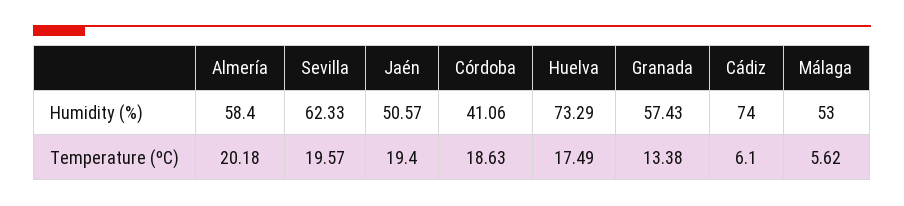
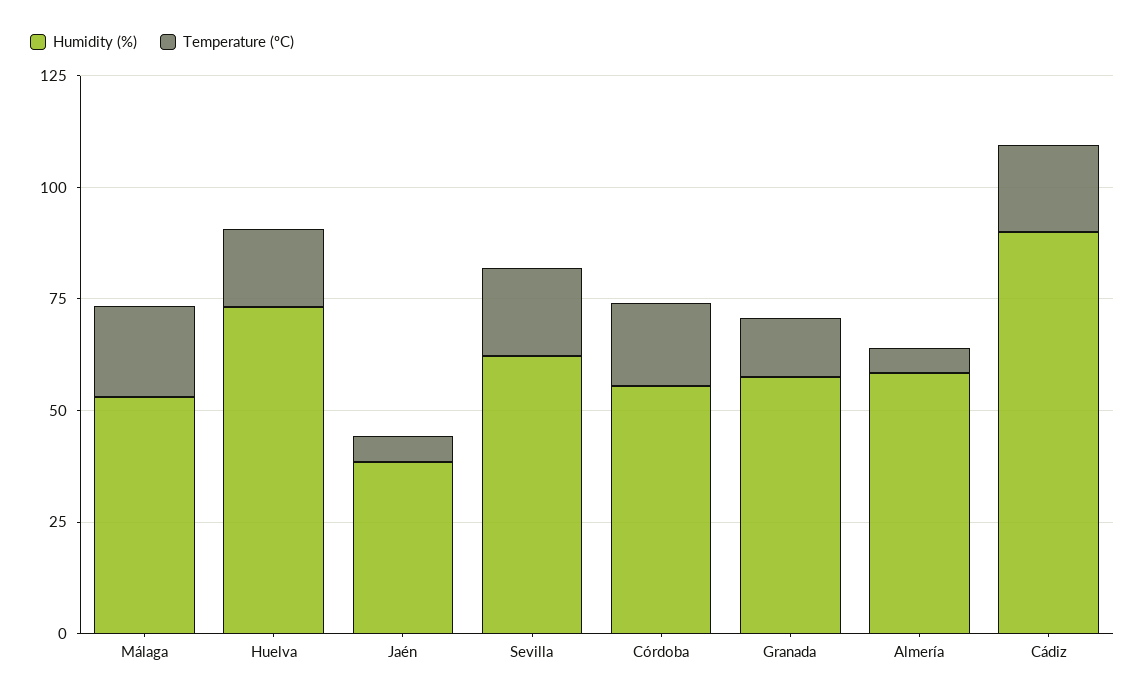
Humidity (%), Jaén: 50.57 -> 40
Humidity (%), Córdoba: 41.06 -> 55
Humidity (%), Cádiz: 74 -> 90
Temperature (ºC), Almería: 20.18 -> 5
Temperature (ºC), Jaén: 19.4 -> 5
Temperature (ºC), Cádiz: 6.1 -> 20
Temperature (ºC), Málaga: 5.62 -> 20

